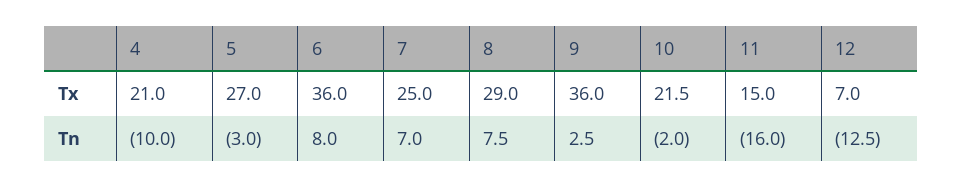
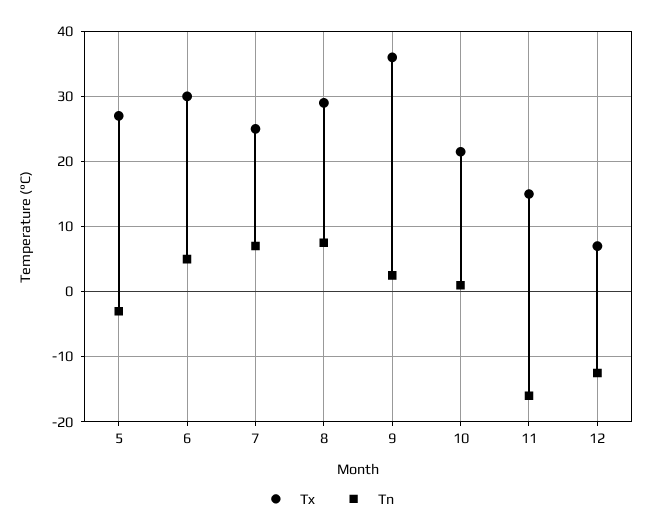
Tx, 4: 21 -> none
Tx, 6: 36 -> 30
Tn, 4: -10 -> none
Tn, 6: 8 -> 5
Tn, 10: -2 -> 1

